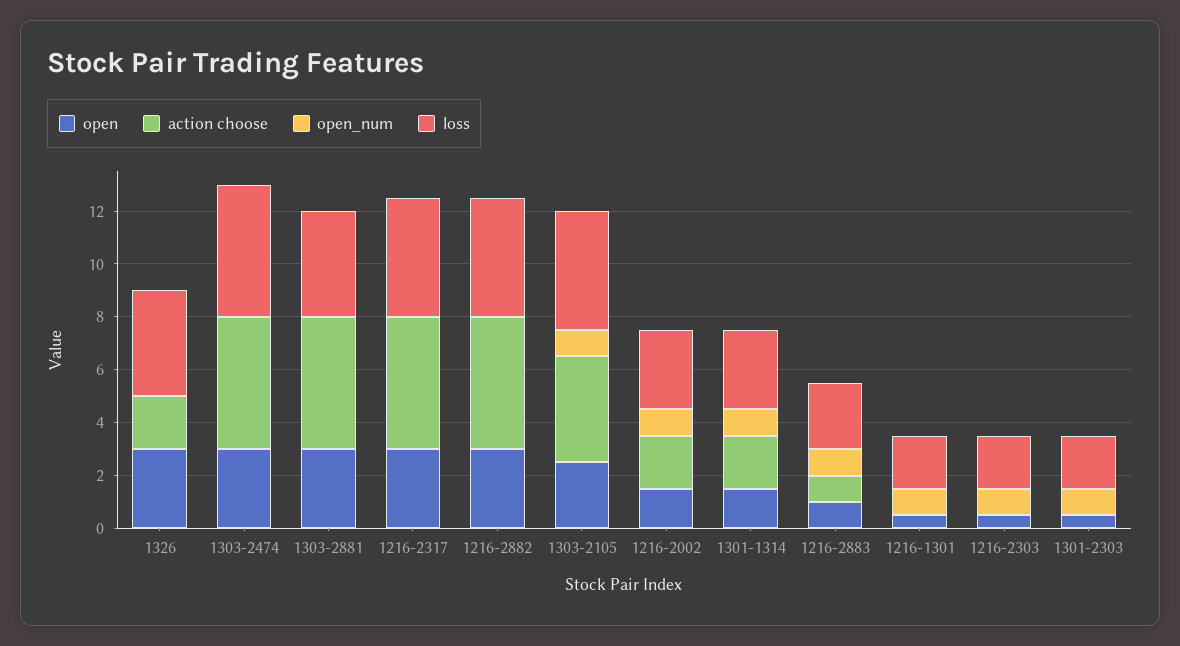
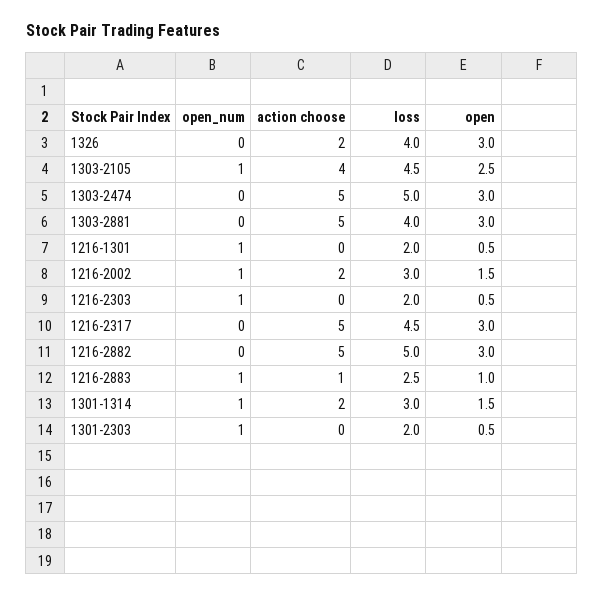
loss, 1216-2882: 4.5 -> 5

